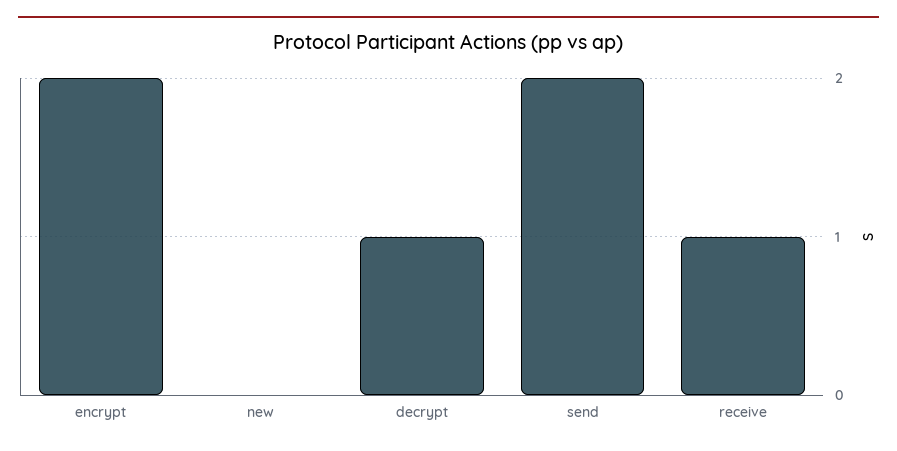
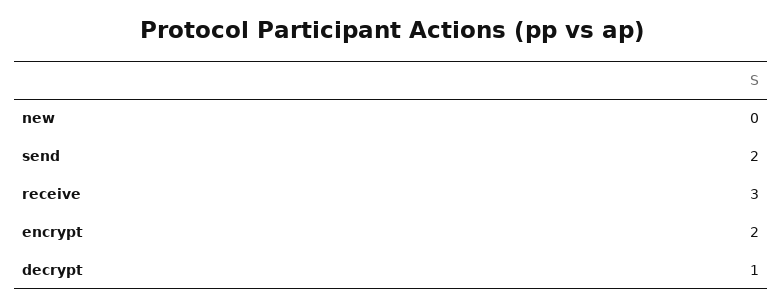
receive: 1 -> 3

